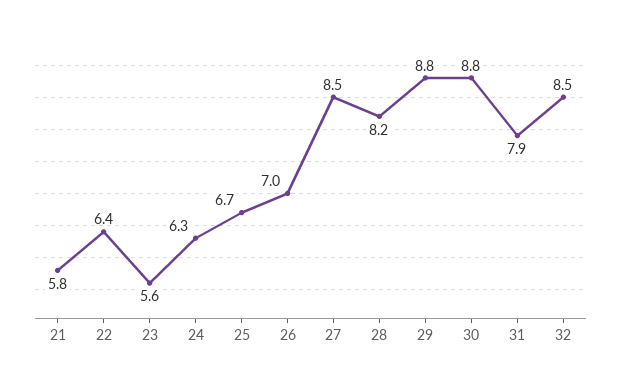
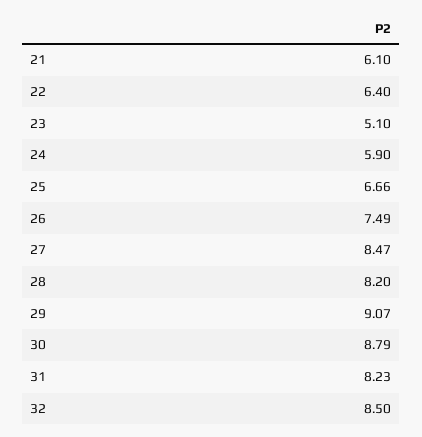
21: 5.8 -> 6.1
23: 5.6 -> 5.1
24: 6.3 -> 5.9
26: 7 -> 7.49
29: 8.8 -> 9.07
31: 7.9 -> 8.23

